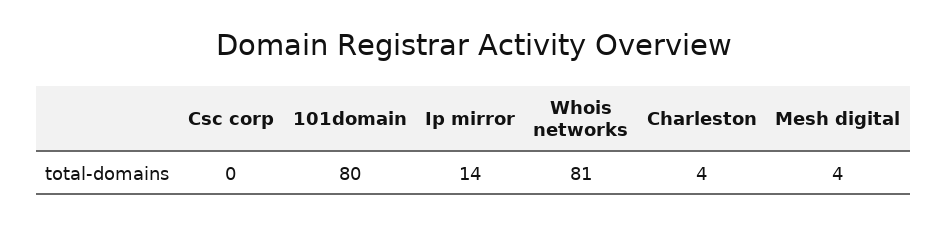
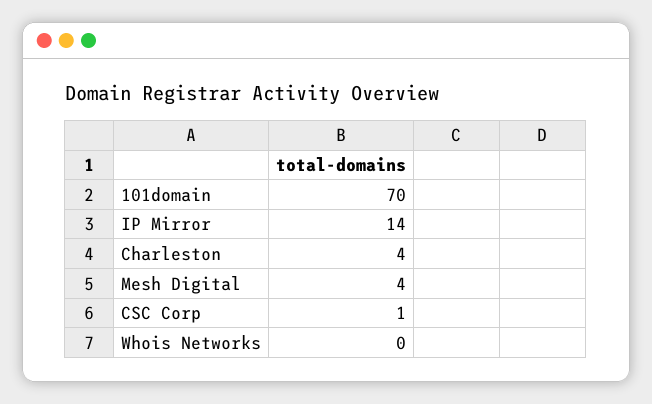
Csc corp: 0 -> 1
101domain: 80 -> 70
Whois networks: 81 -> 0

